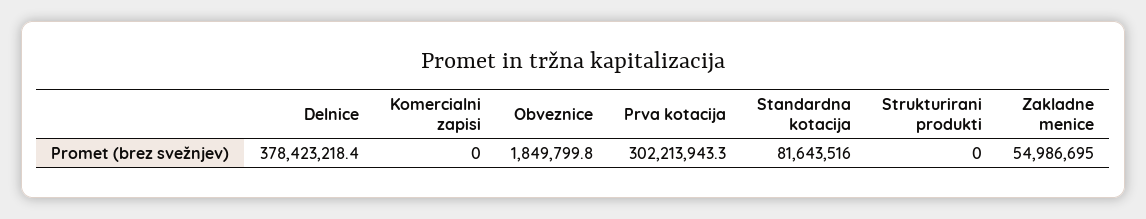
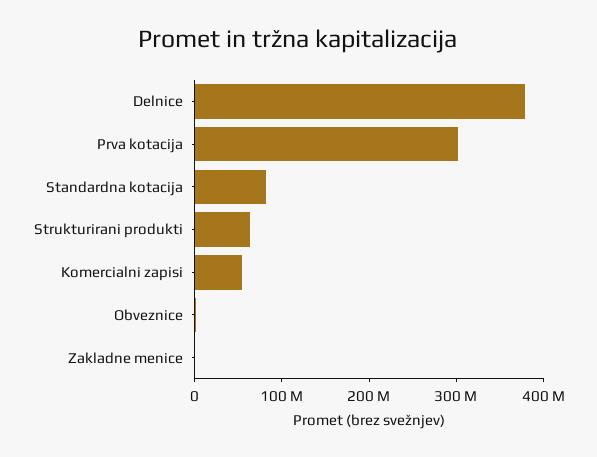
Komercialni zapisi: 0 -> 60000000
Strukturirani produkti: 0 -> 60000000
Zakladne menice: 54986695 -> 0

